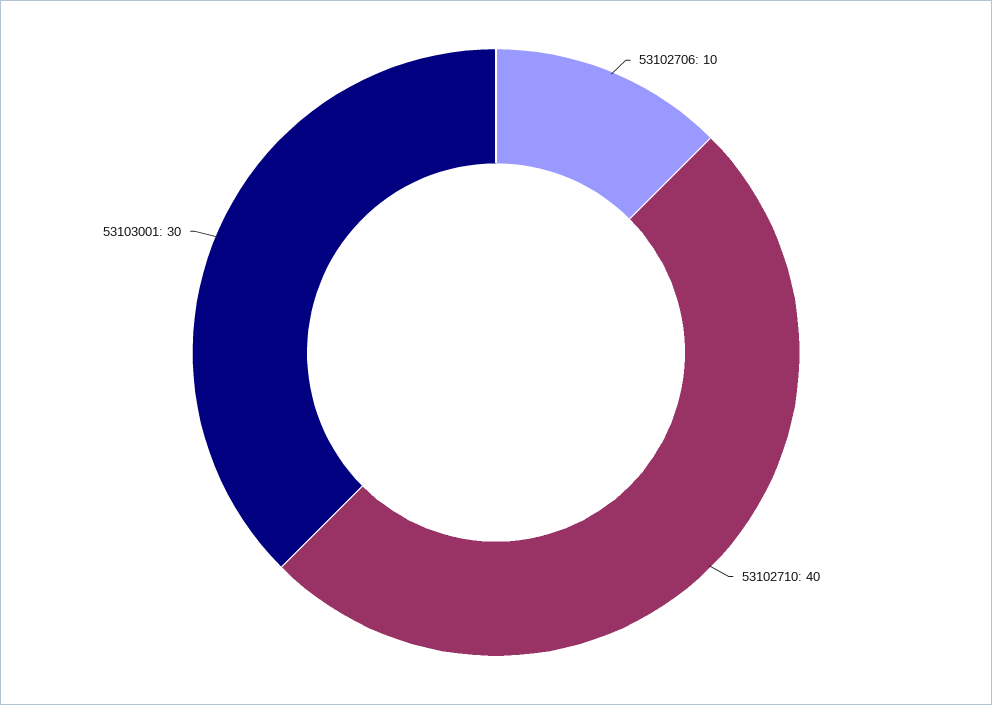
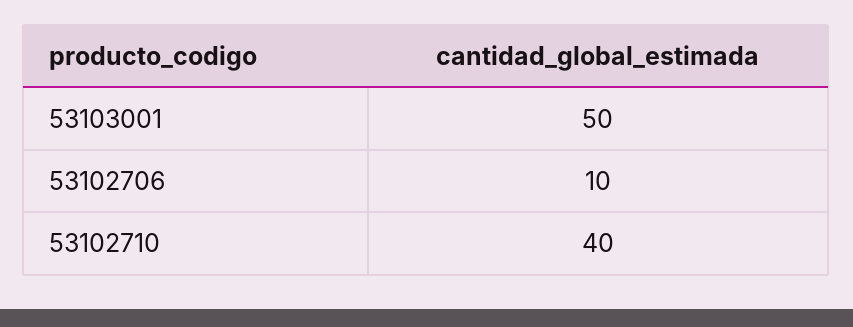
53103001: 30 -> 50

